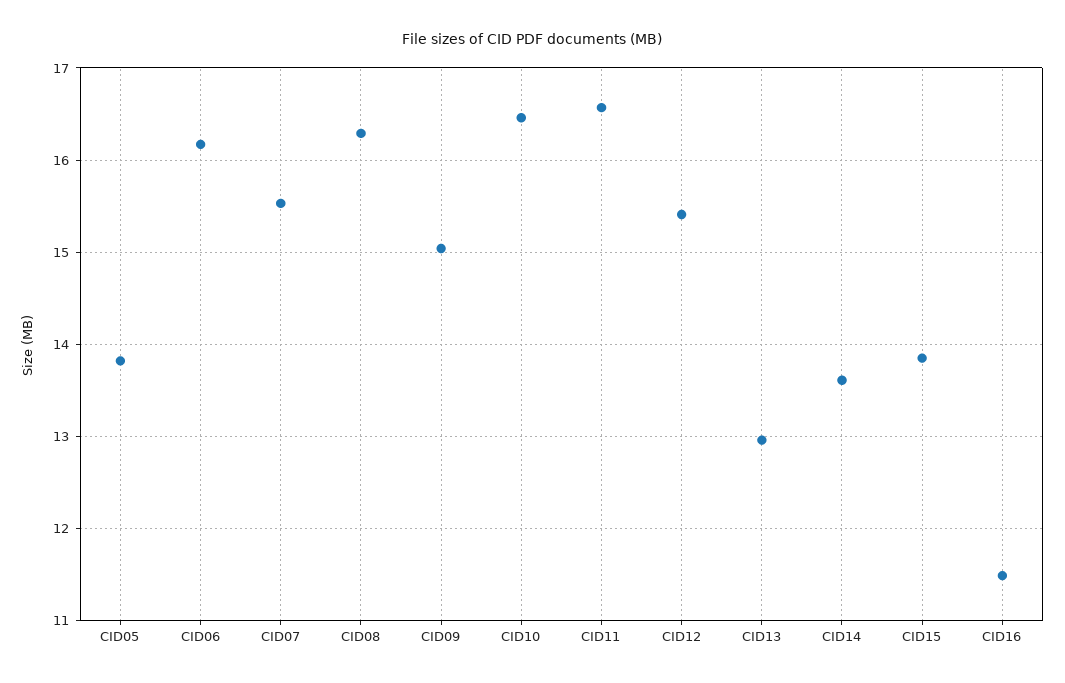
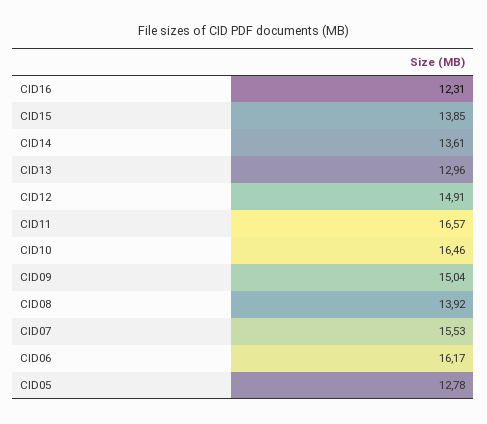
CID05: 13.8 -> 12.78
CID08: 16.3 -> 13.92
CID12: 15.4 -> 14.91
CID16: 11.5 -> 12.31

